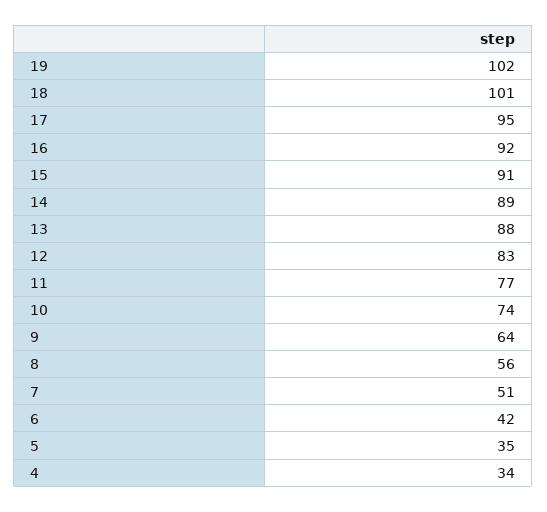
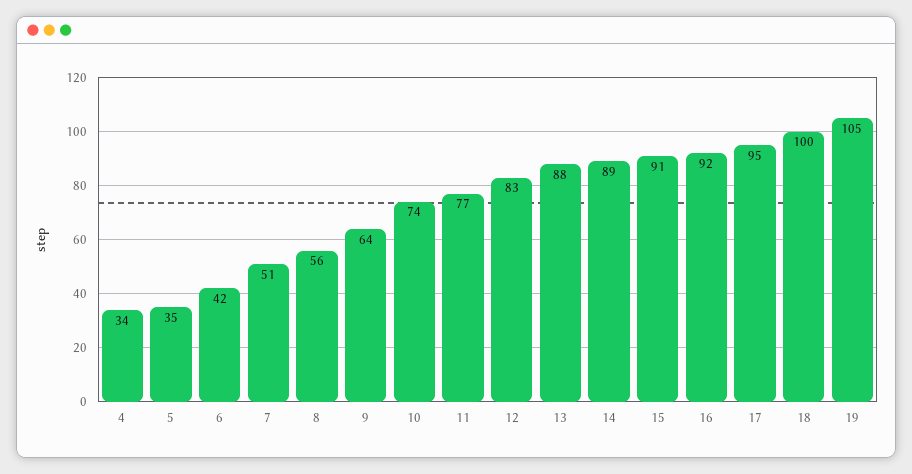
19: 102 -> 105
18: 101 -> 100

